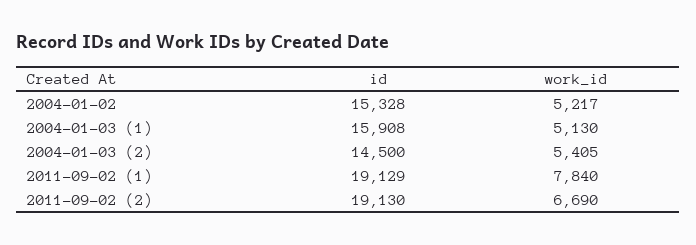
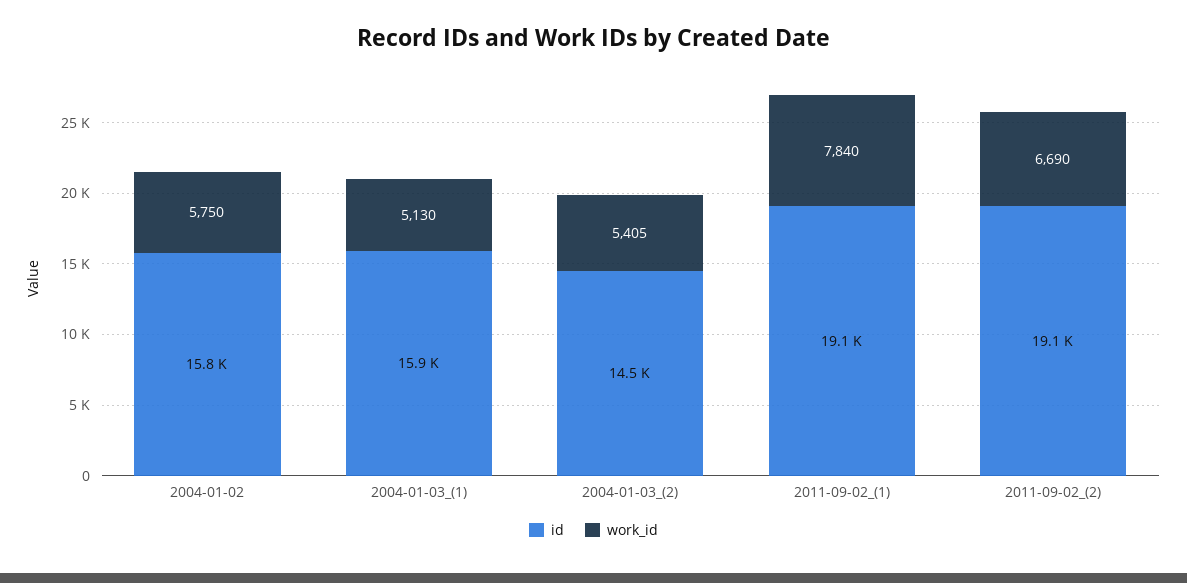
id, 2004-01-02: 15328 -> 15800
work_id, 2004-01-02: 5217 -> 5750

